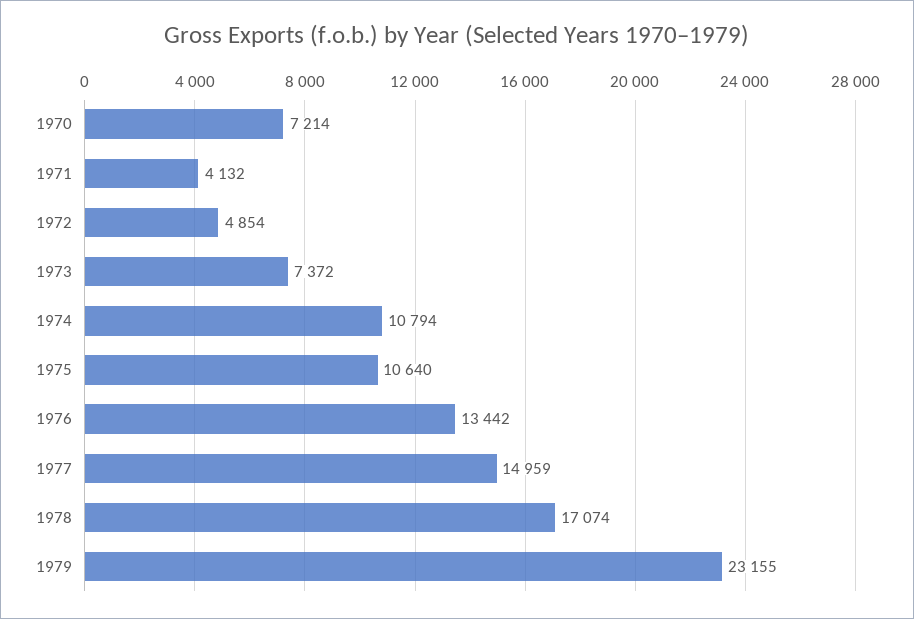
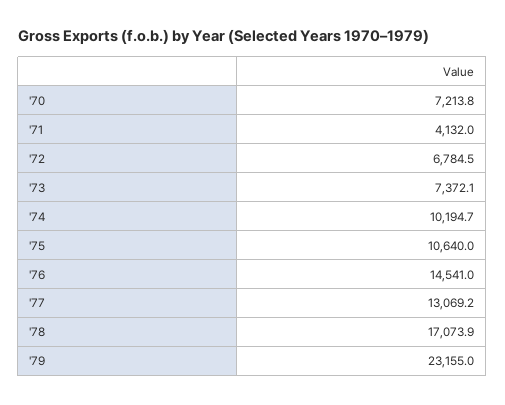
1972: 4854 -> 6784.5
1974: 10794 -> 10194.7
1976: 13442 -> 14541
1977: 14959 -> 13069.2

